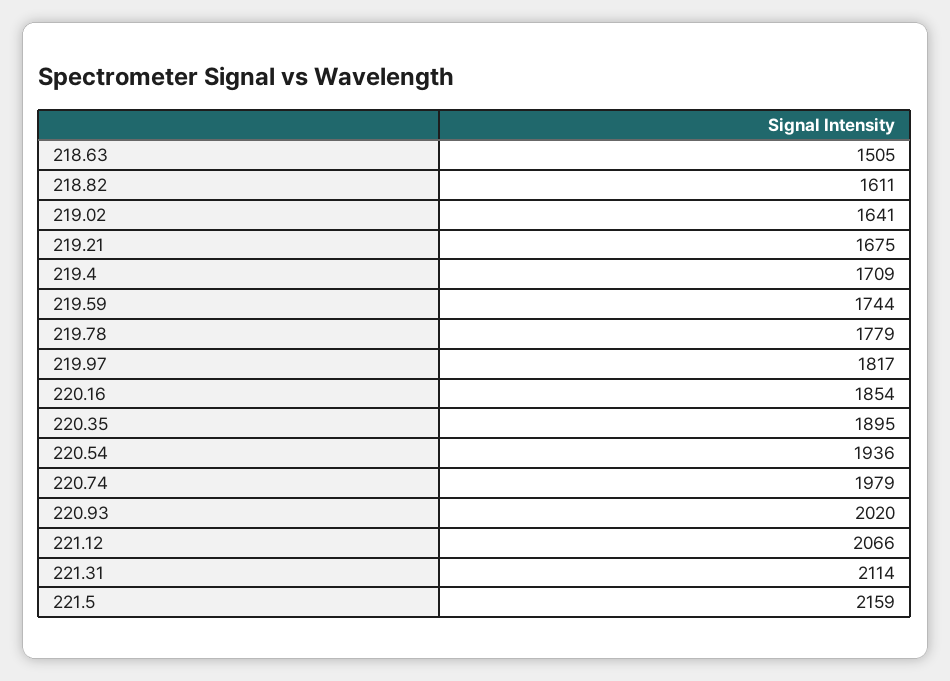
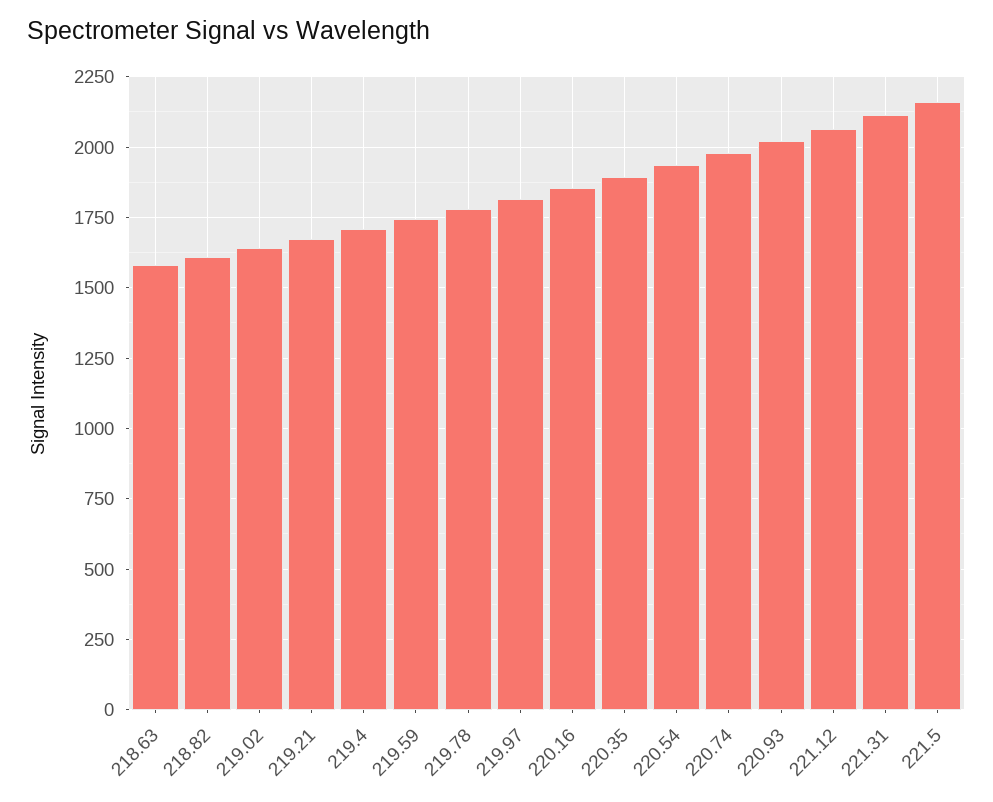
218.63: 1505 -> 1575

